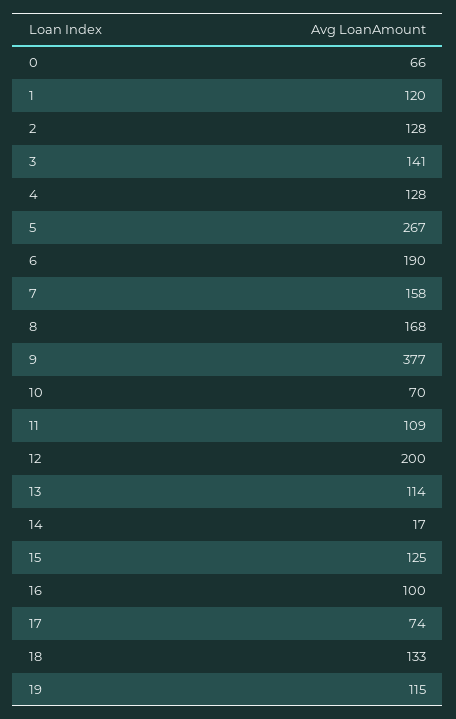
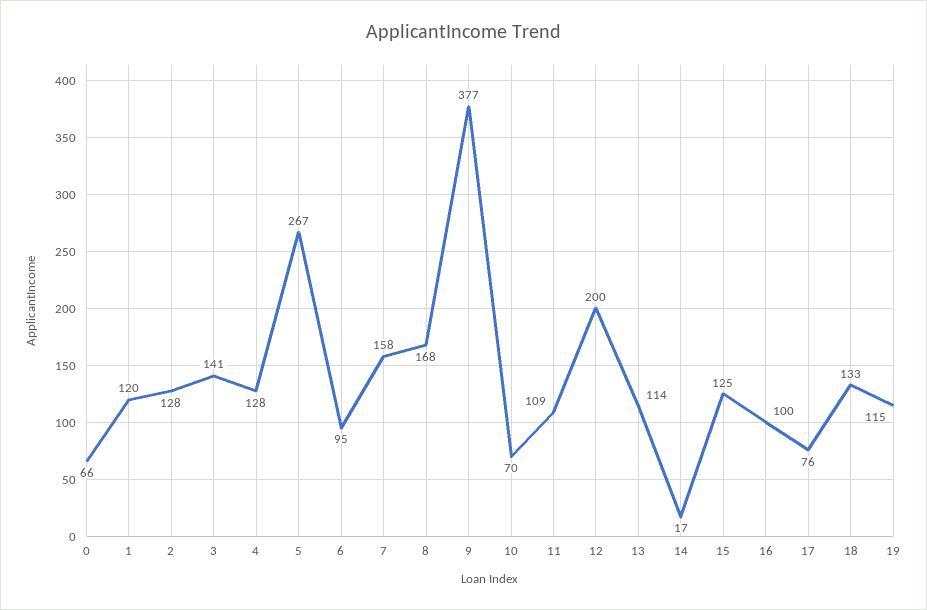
6: 190 -> 95
17: 74 -> 76

